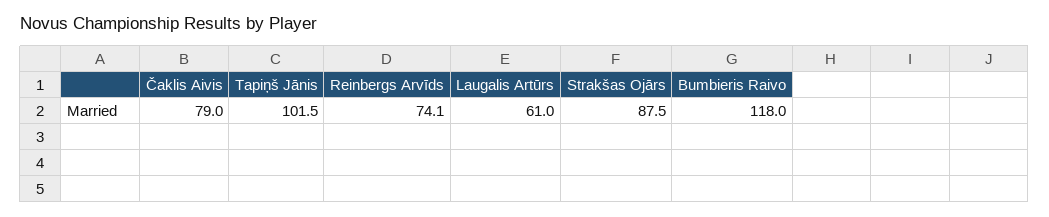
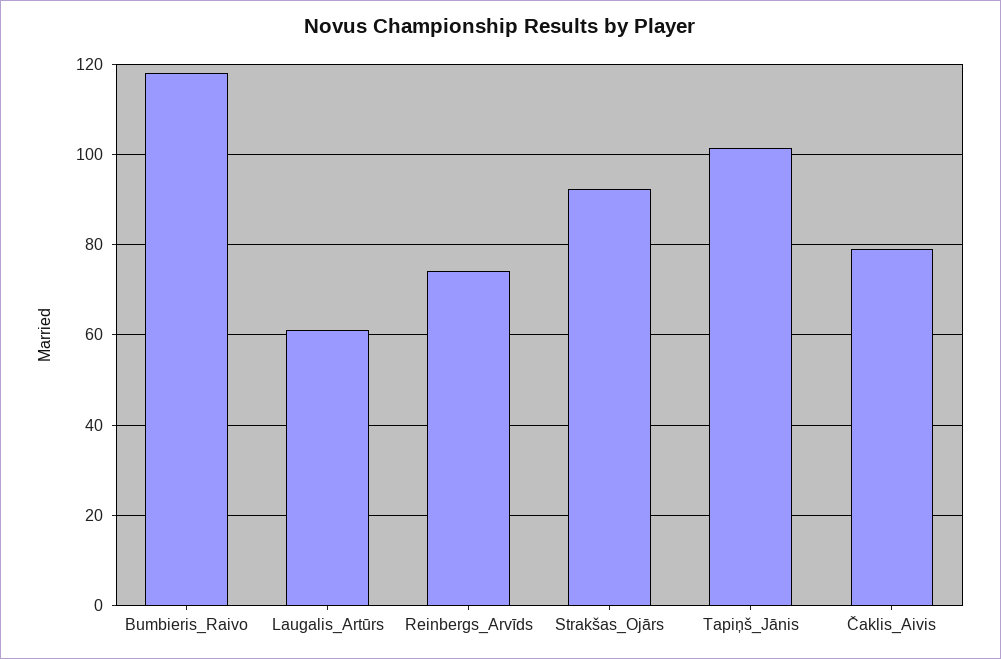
Strakšas Ojārs: 87.5 -> 92

